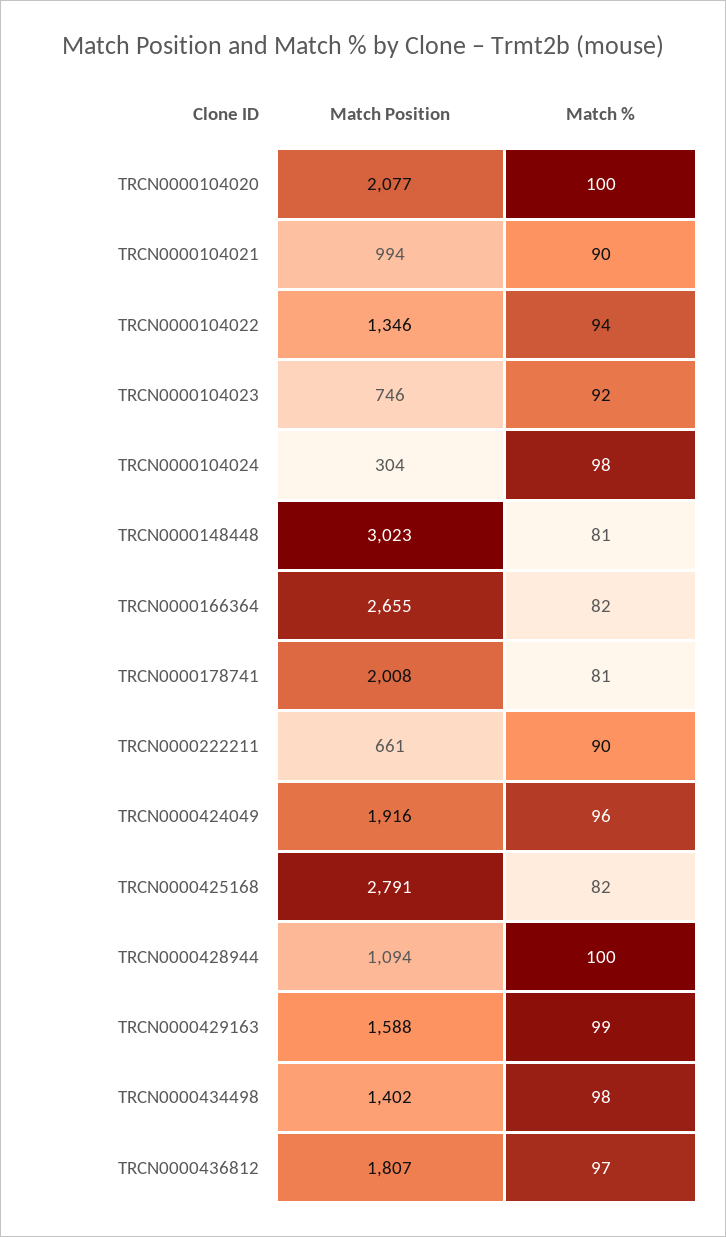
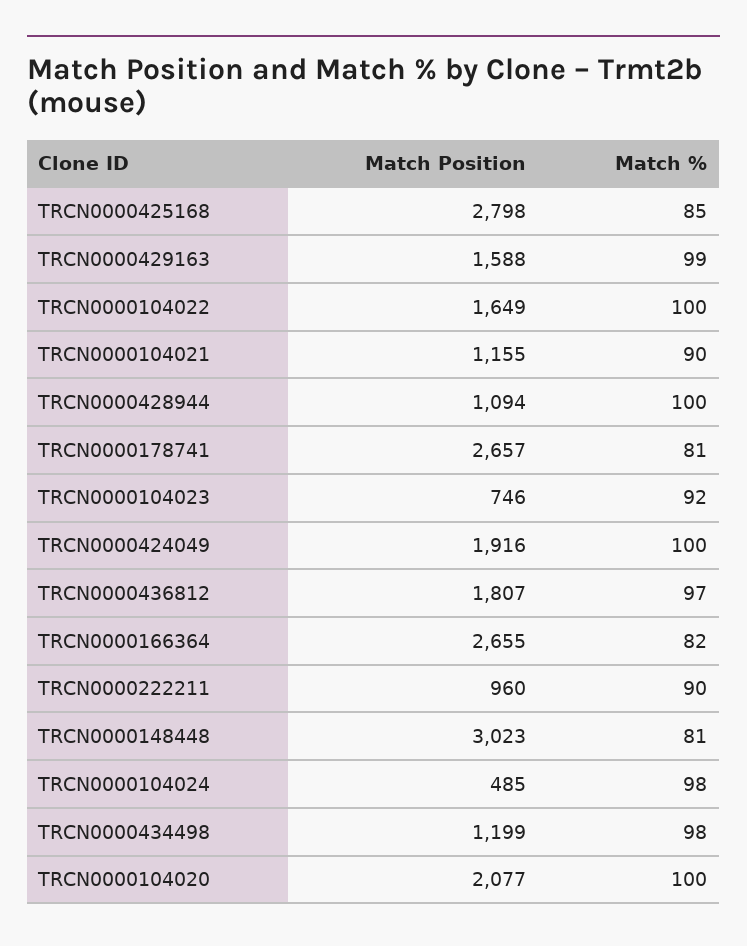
Match Position, TRCN0000104021: 994 -> 1155
Match Position, TRCN0000104022: 1346 -> 1649
Match %, TRCN0000104022: 94 -> 100
Match Position, TRCN0000104024: 304 -> 485
Match Position, TRCN0000178741: 2008 -> 2657
Match Position, TRCN0000222211: 661 -> 960
Match %, TRCN0000424049: 96 -> 100
Match Position, TRCN0000425168: 2791 -> 2798
Match %, TRCN0000425168: 82 -> 85
Match Position, TRCN0000434498: 1402 -> 1199

